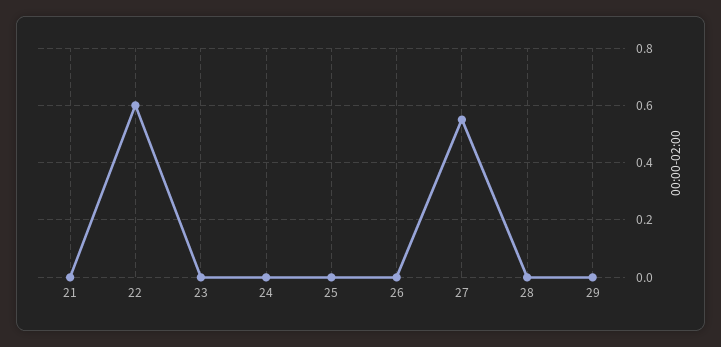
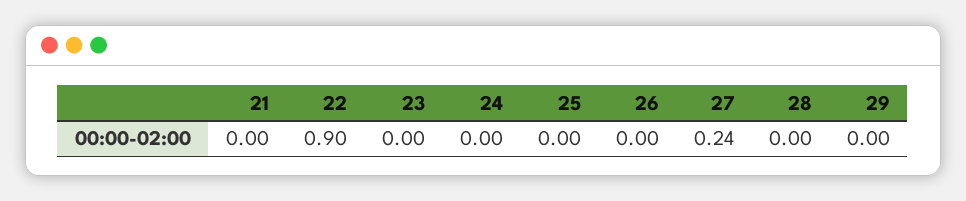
22: 0.6 -> 0.9
27: 0.55 -> 0.24

